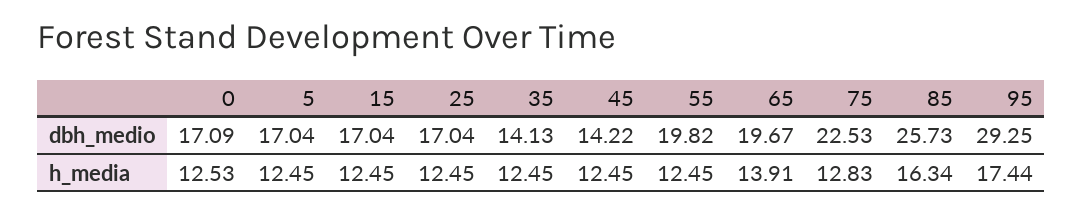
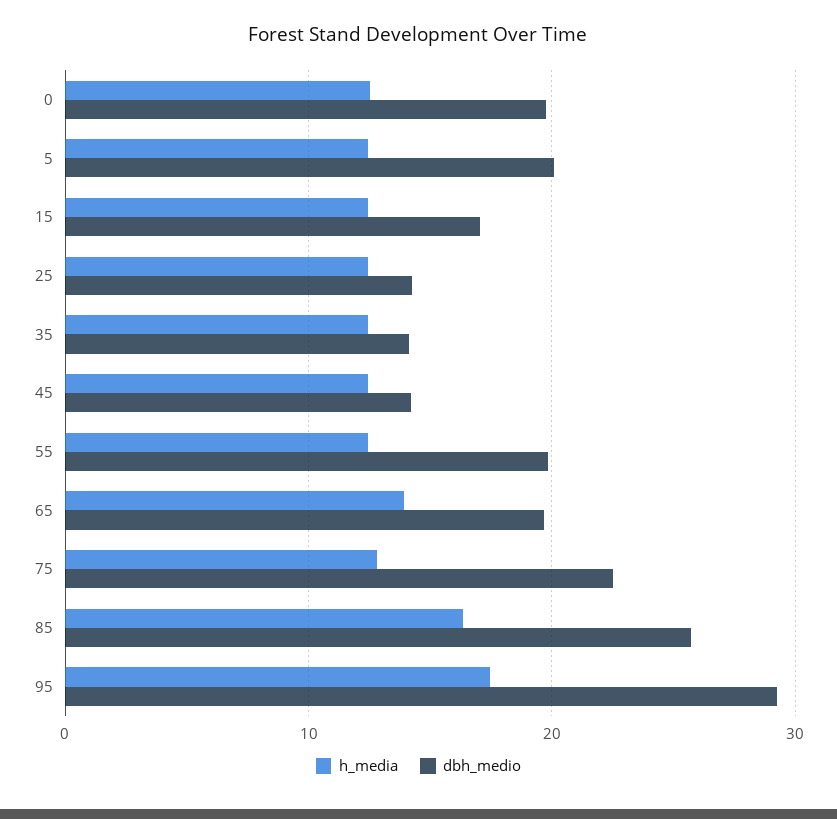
dbh_medio, 0: 17.09 -> 20
dbh_medio, 5: 17.04 -> 20
dbh_medio, 25: 17.04 -> 14

